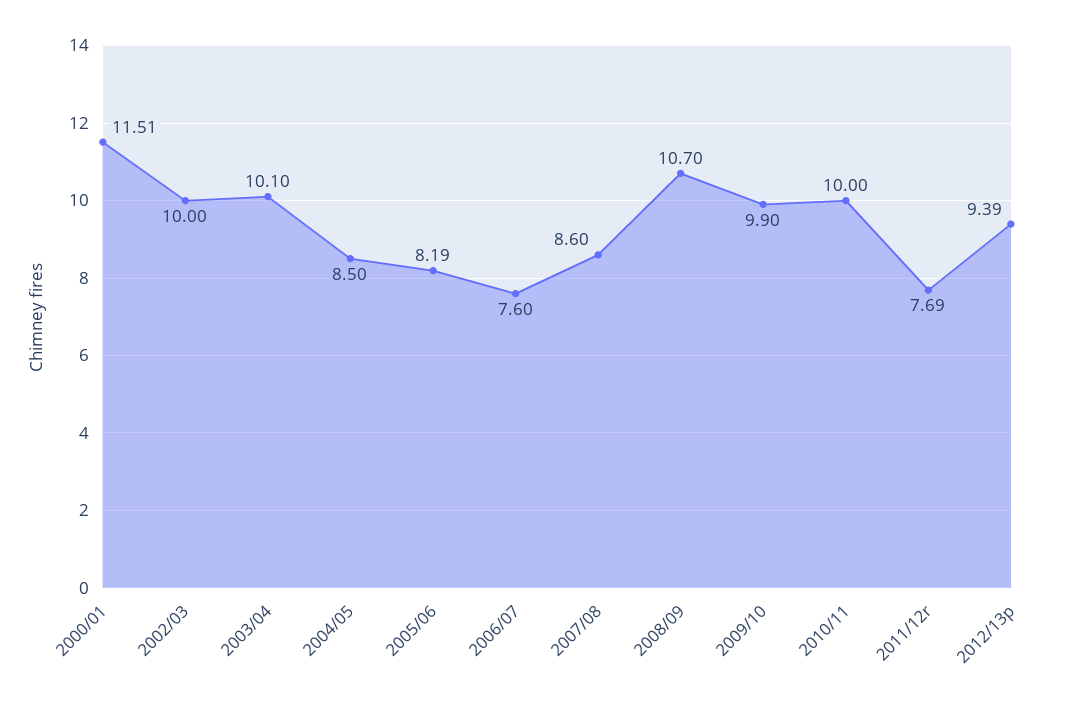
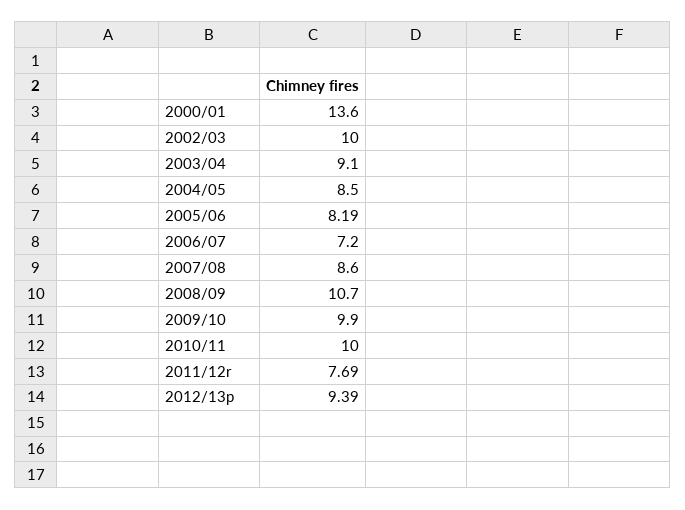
2000/01: 11.51 -> 13.6
2003/04: 10.1 -> 9.1
2006/07: 7.6 -> 7.2

